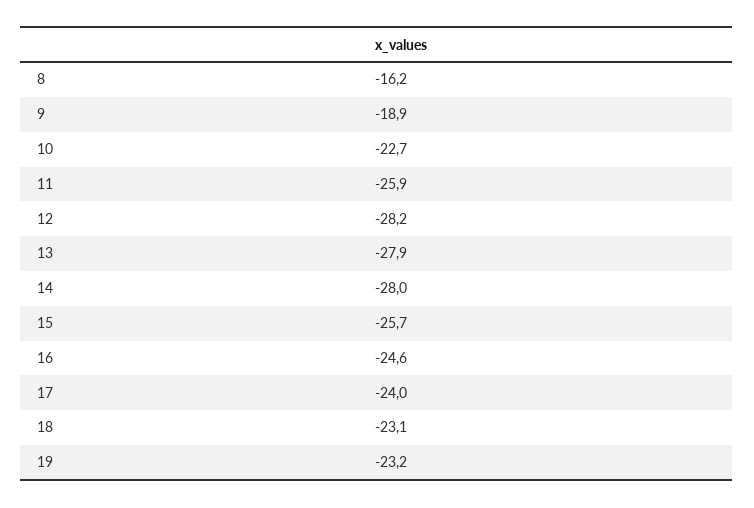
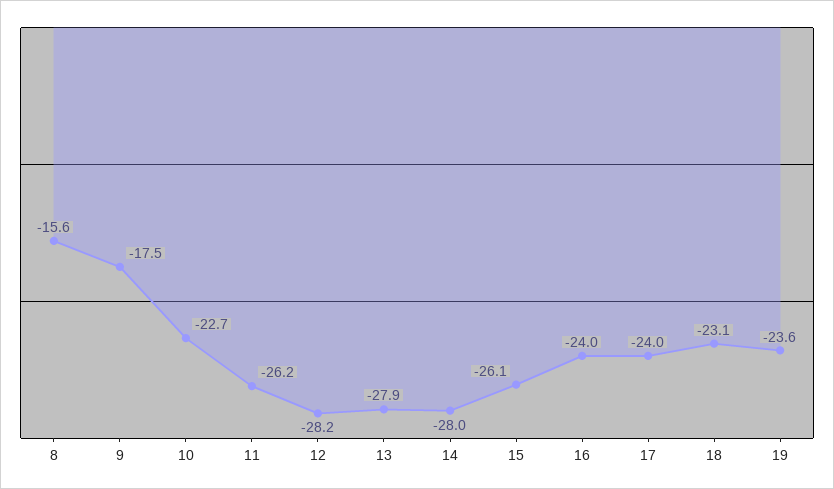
8: -16.2 -> -15.6
9: -18.9 -> -17.5
11: -25.9 -> -26.2
15: -25.7 -> -26.1
16: -24.6 -> -24
19: -23.2 -> -23.6

